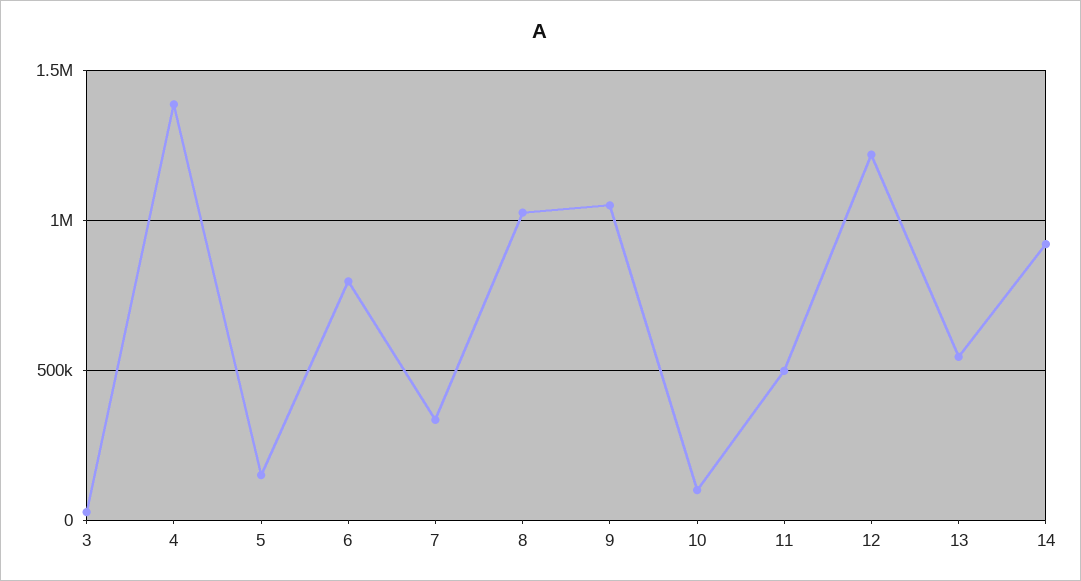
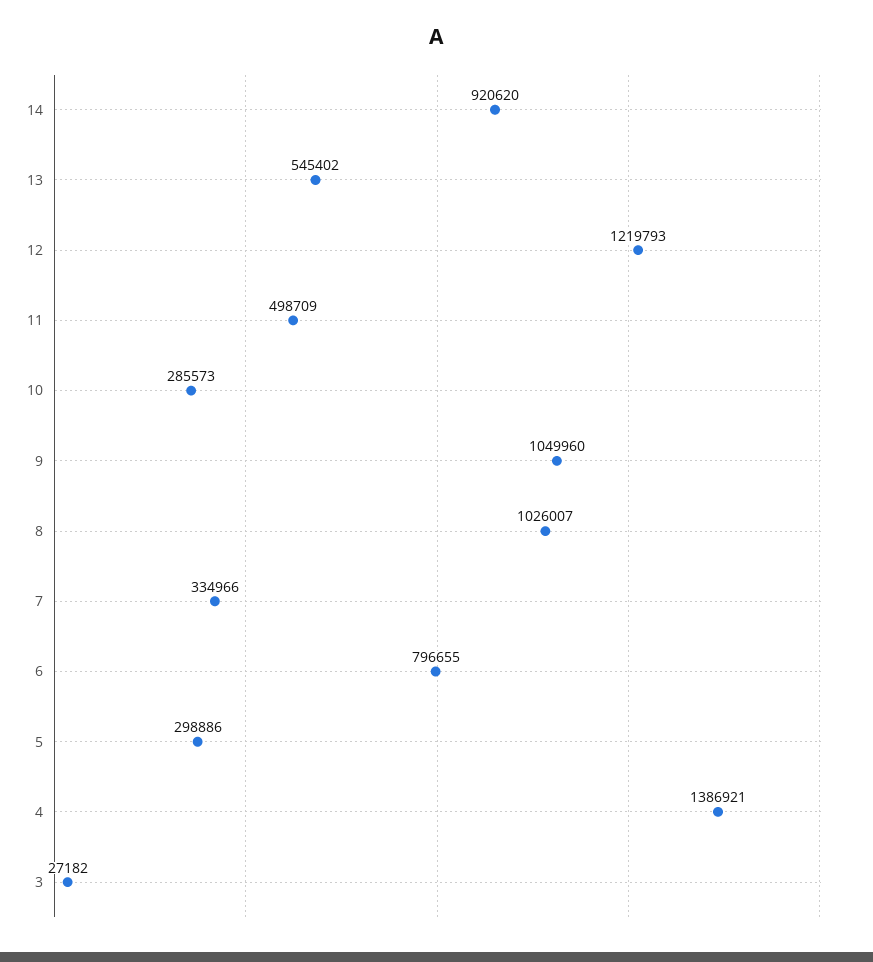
5: 150000 -> 298886
10: 100000 -> 285573

